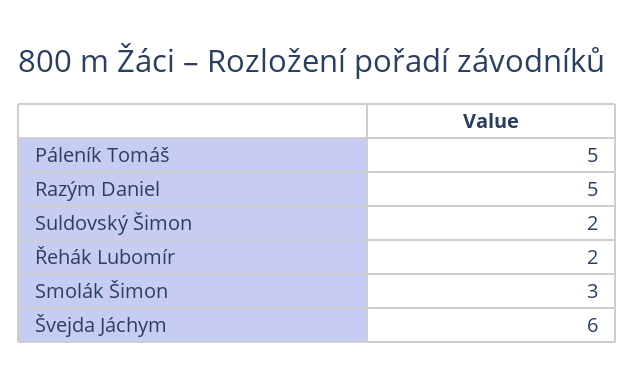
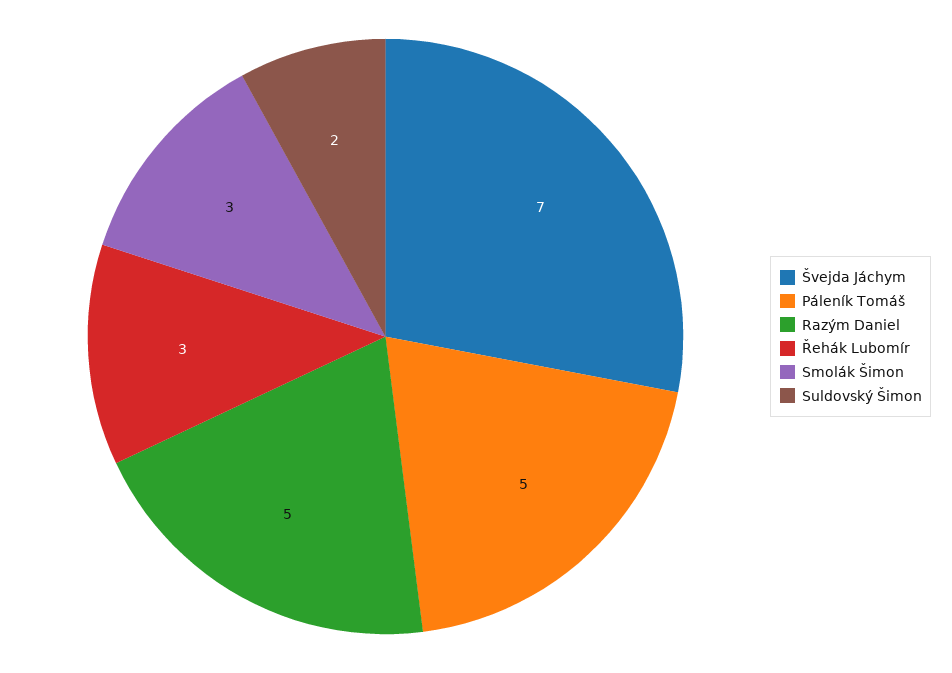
Řehák Lubomír: 2 -> 3
Švejda Jáchym: 6 -> 7

